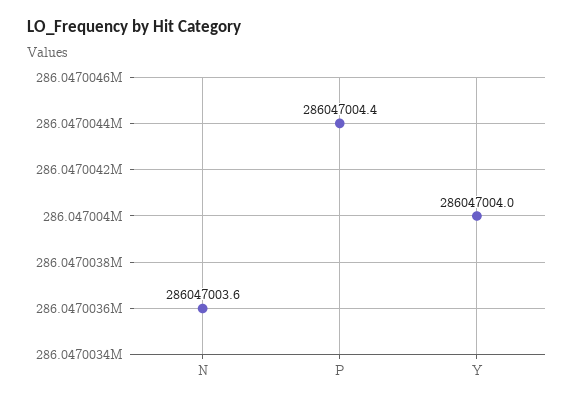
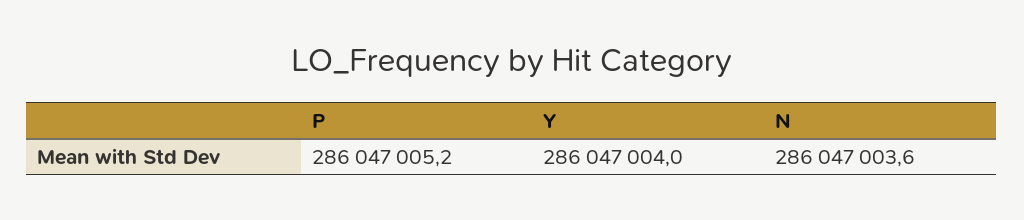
P: 286047004.4 -> 286047005.2

